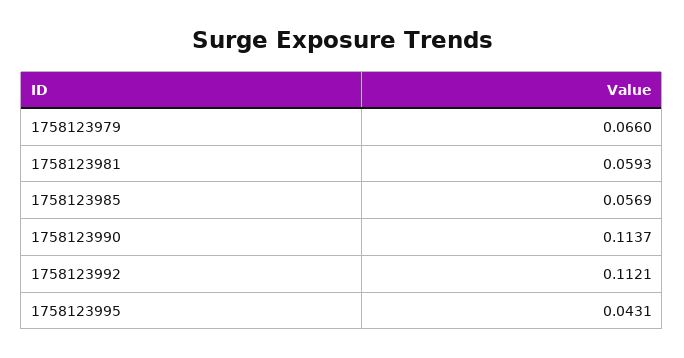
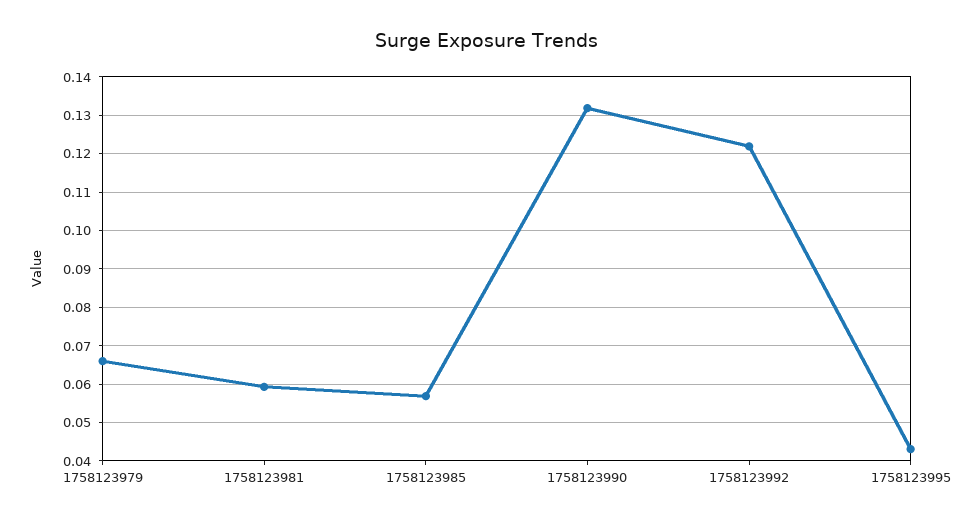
1758123990: 0.1137 -> 0.132
1758123992: 0.1121 -> 0.122

